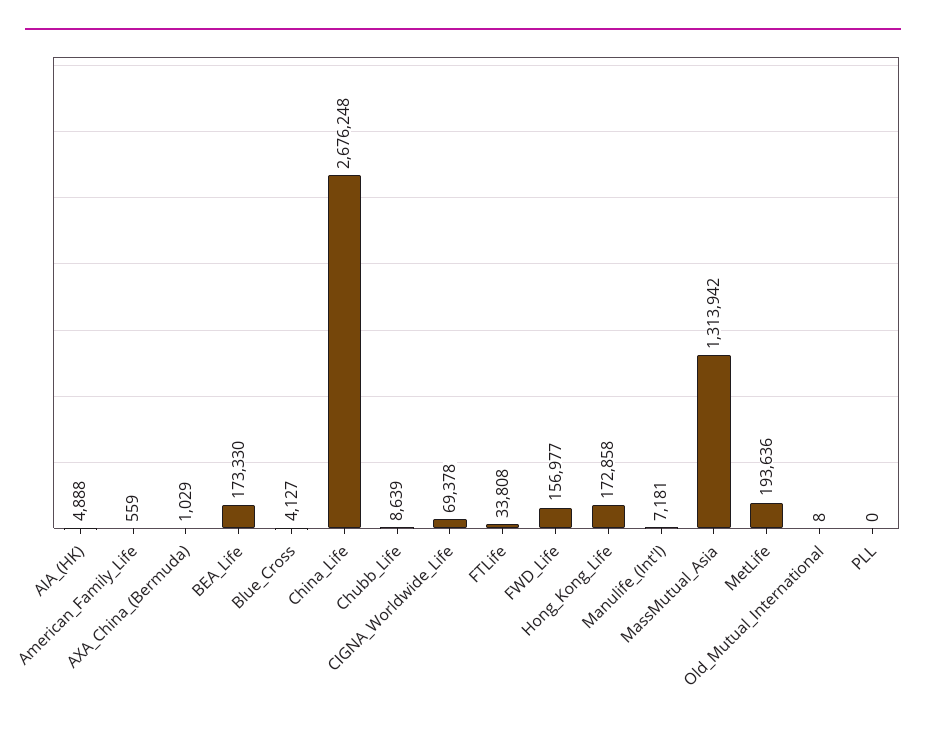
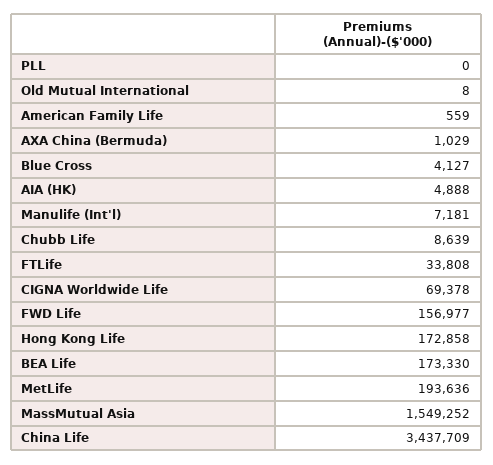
China_Life: 2676248 -> 3437709
MassMutual_Asia: 1313942 -> 1549252

